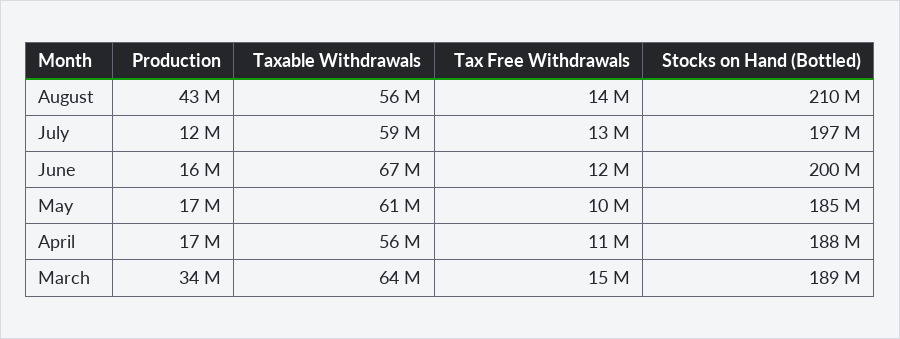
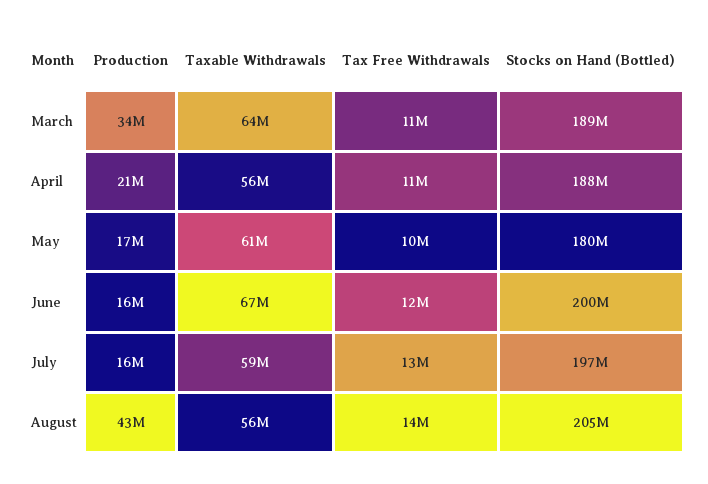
Stocks on Hand (Bottled), August: 210000000 -> 205000000
Production, July: 12000000 -> 16000000
Stocks on Hand (Bottled), May: 185000000 -> 180000000
Production, April: 17000000 -> 21000000
Tax Free Withdrawals, March: 15000000 -> 11000000

